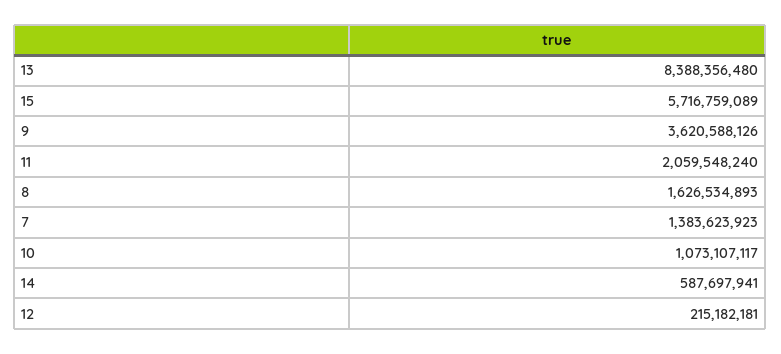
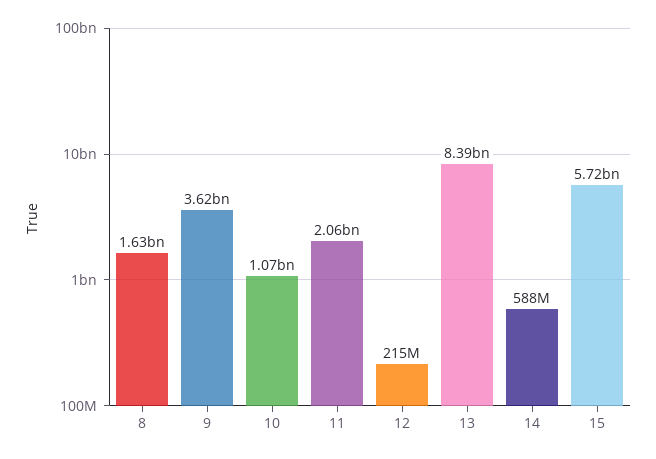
7: 1383623923 -> none

